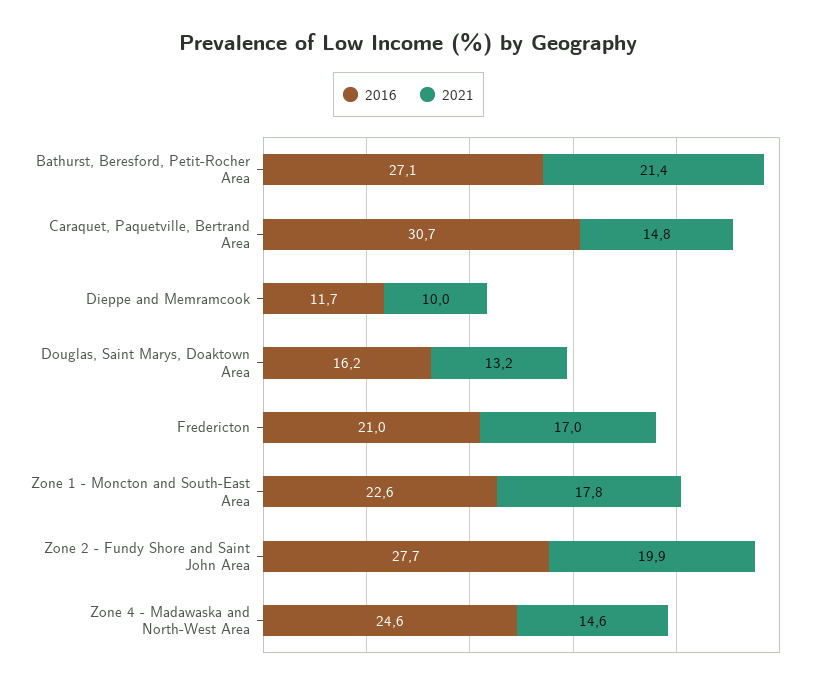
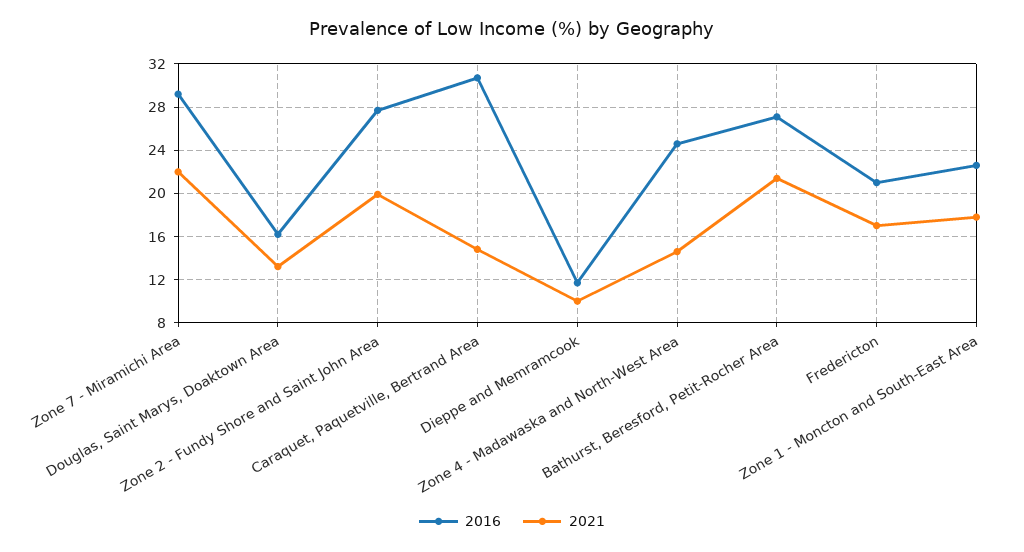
2016, Zone 7 - Miramichi Area: none -> 29
2021, Zone 7 - Miramichi Area: none -> 22

